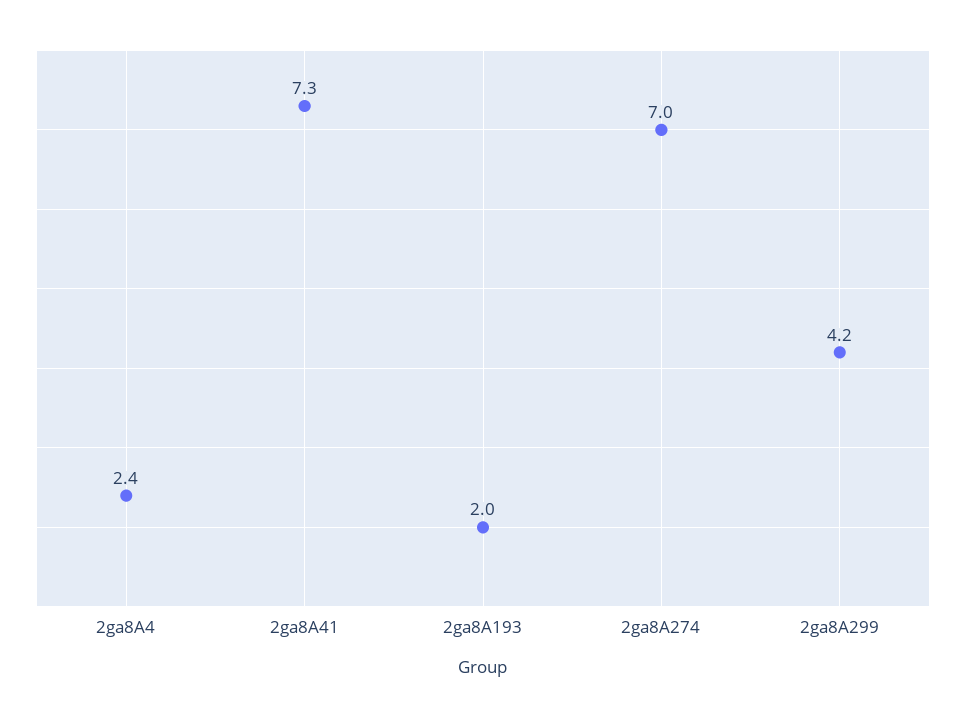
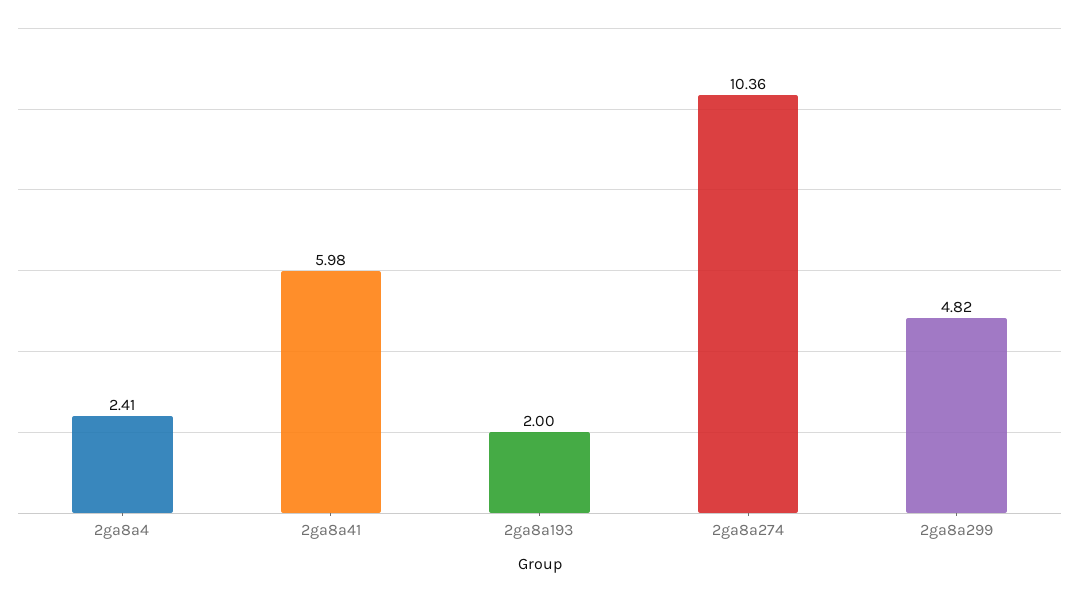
2ga8A41: 7.3 -> 5.98
2ga8A274: 7 -> 10.36
2ga8A299: 4.2 -> 4.82

